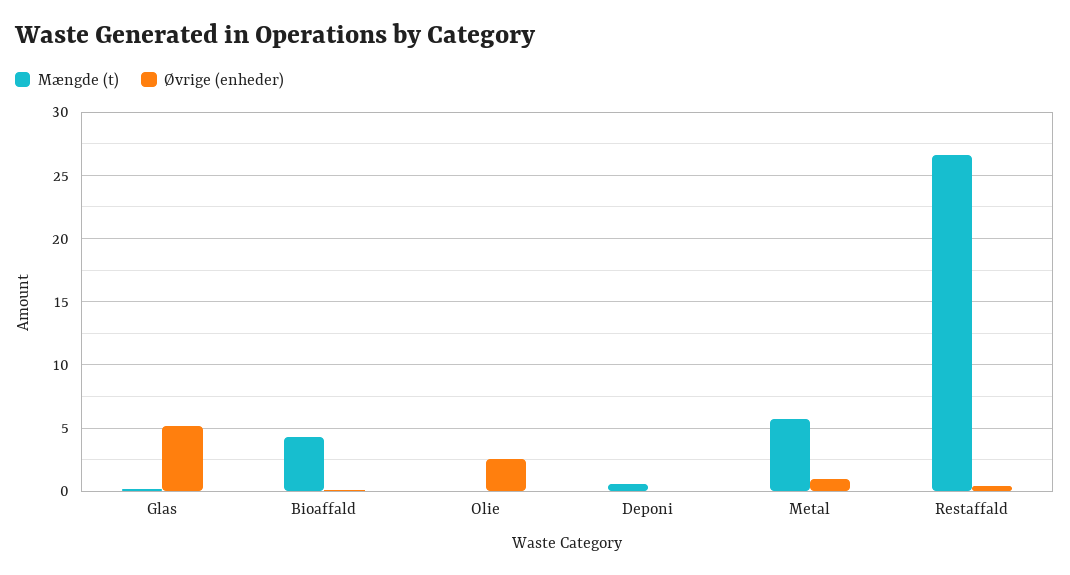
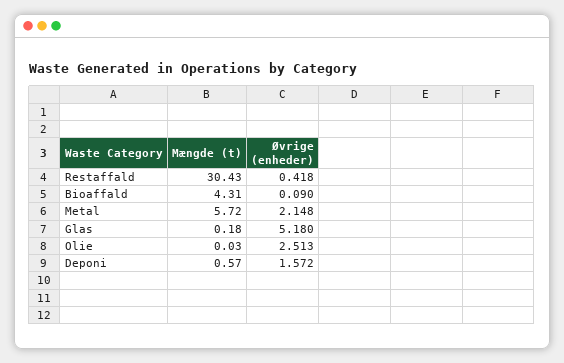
Øvrige (enheder), Deponi: 0 -> 1.572
Øvrige (enheder), Metal: 1 -> 2.148
Mængde (t), Restaffald: 26.5 -> 30.43

